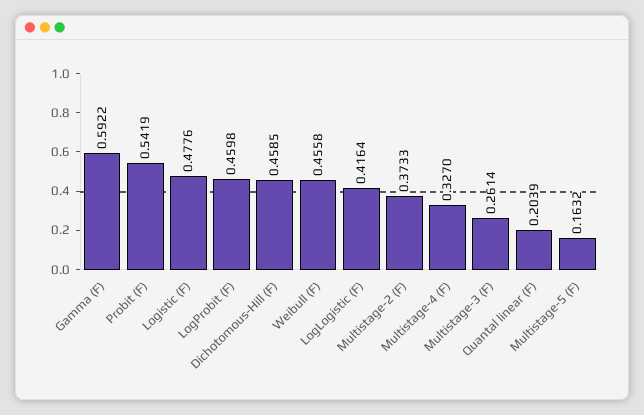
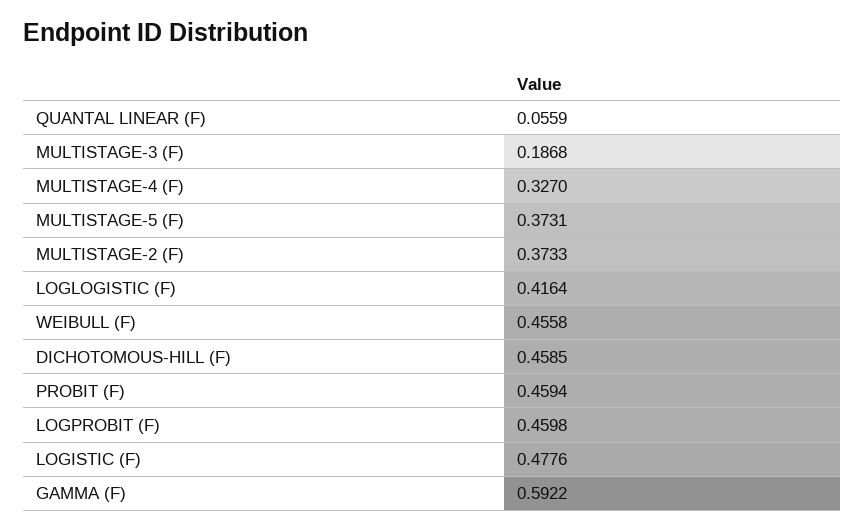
Probit (F): 0.5419 -> 0.4594
Multistage-3 (F): 0.2614 -> 0.1868
Quantal linear (F): 0.2039 -> 0.0559
Multistage-5 (F): 0.1632 -> 0.3731

